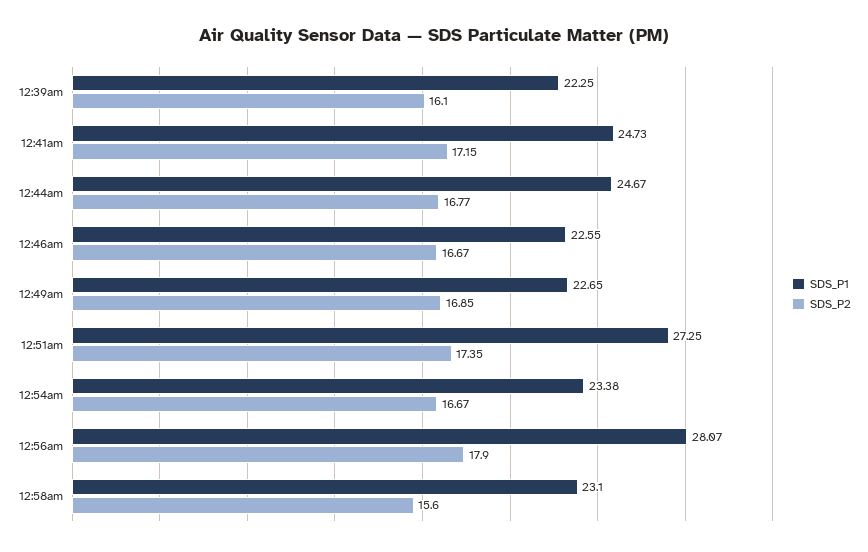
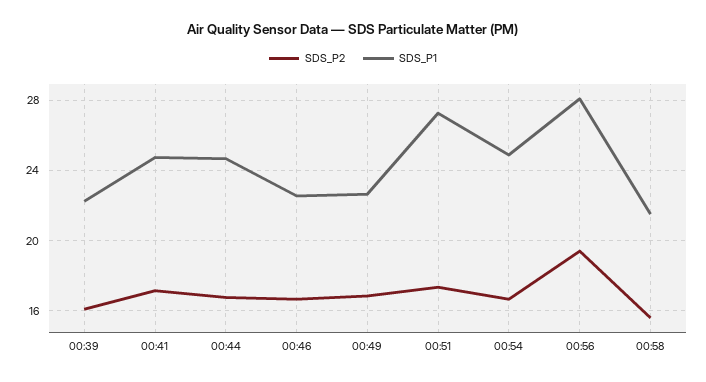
SDS_P1, 12:54am: 23.38 -> 25
SDS_P2, 12:56am: 17.9 -> 19.5
SDS_P1, 12:58am: 23.1 -> 21.5

